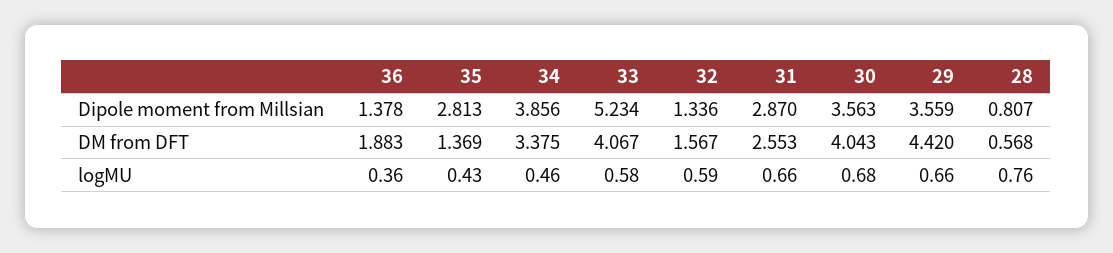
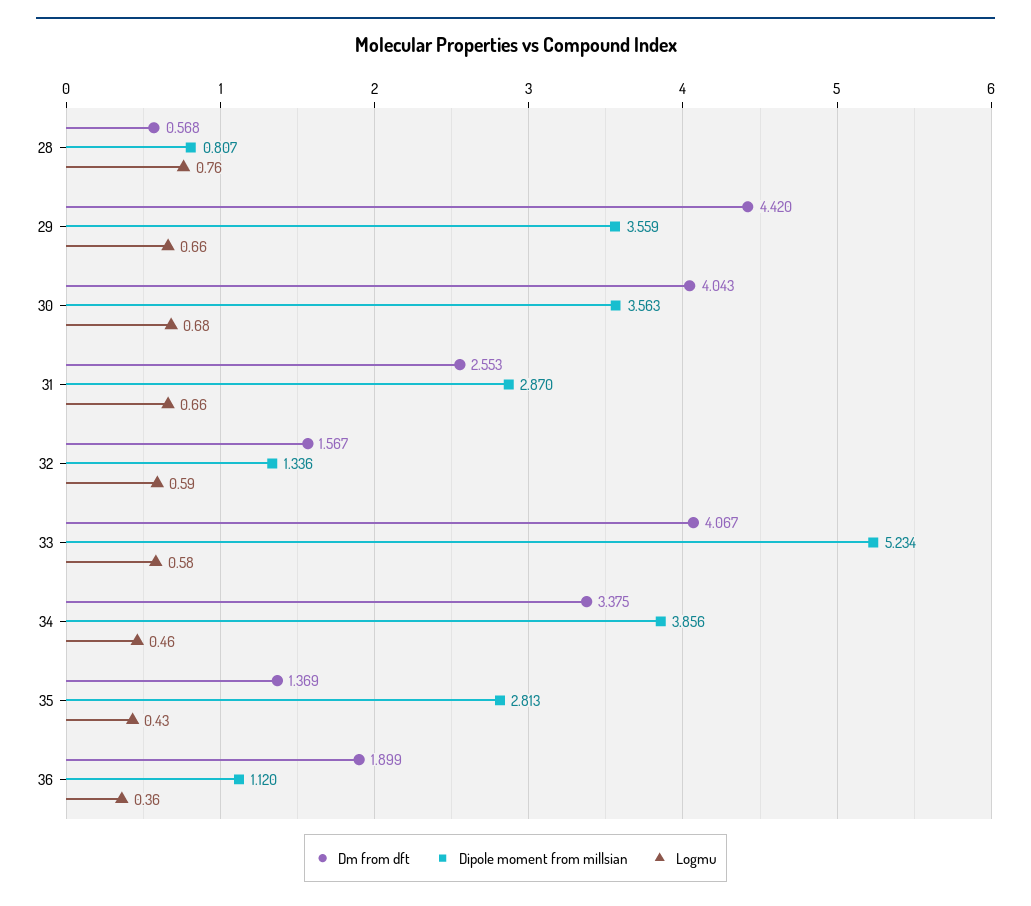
Dipole moment from Millsian, 36: 1.378 -> 1.12
DM from DFT, 36: 1.883 -> 1.899

